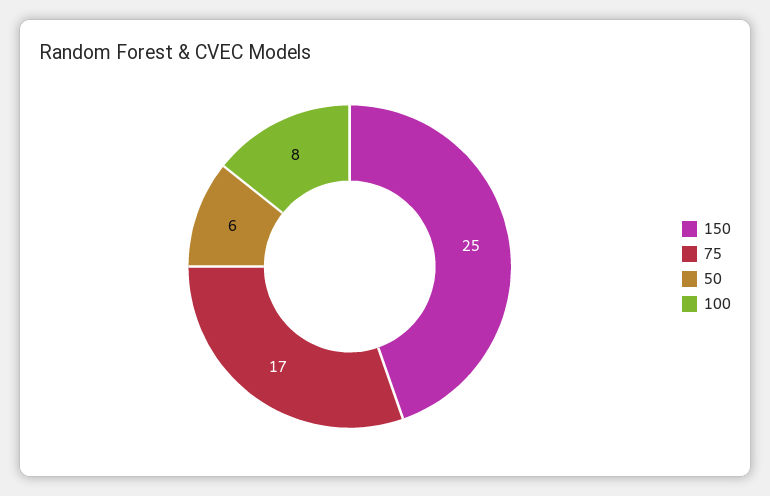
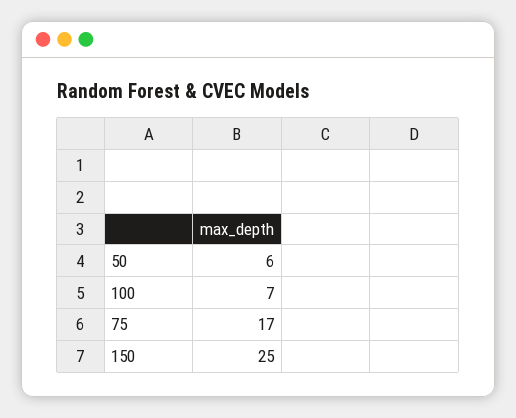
100: 8 -> 7

